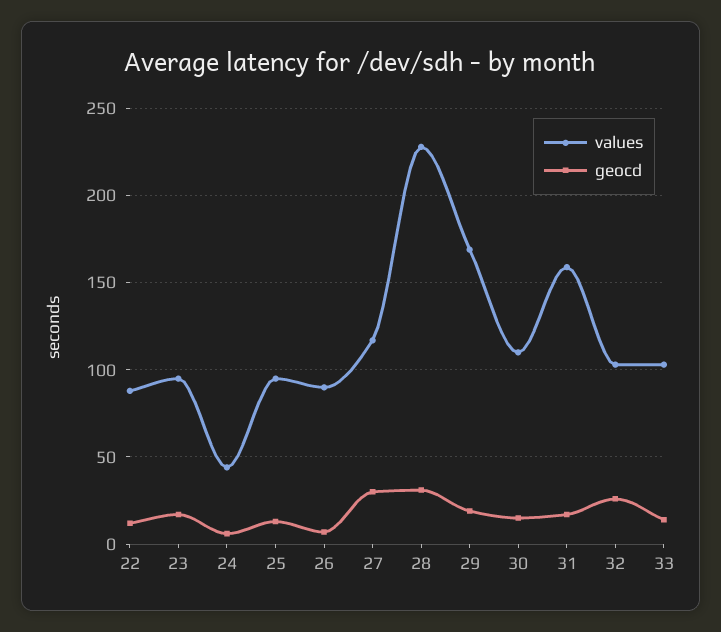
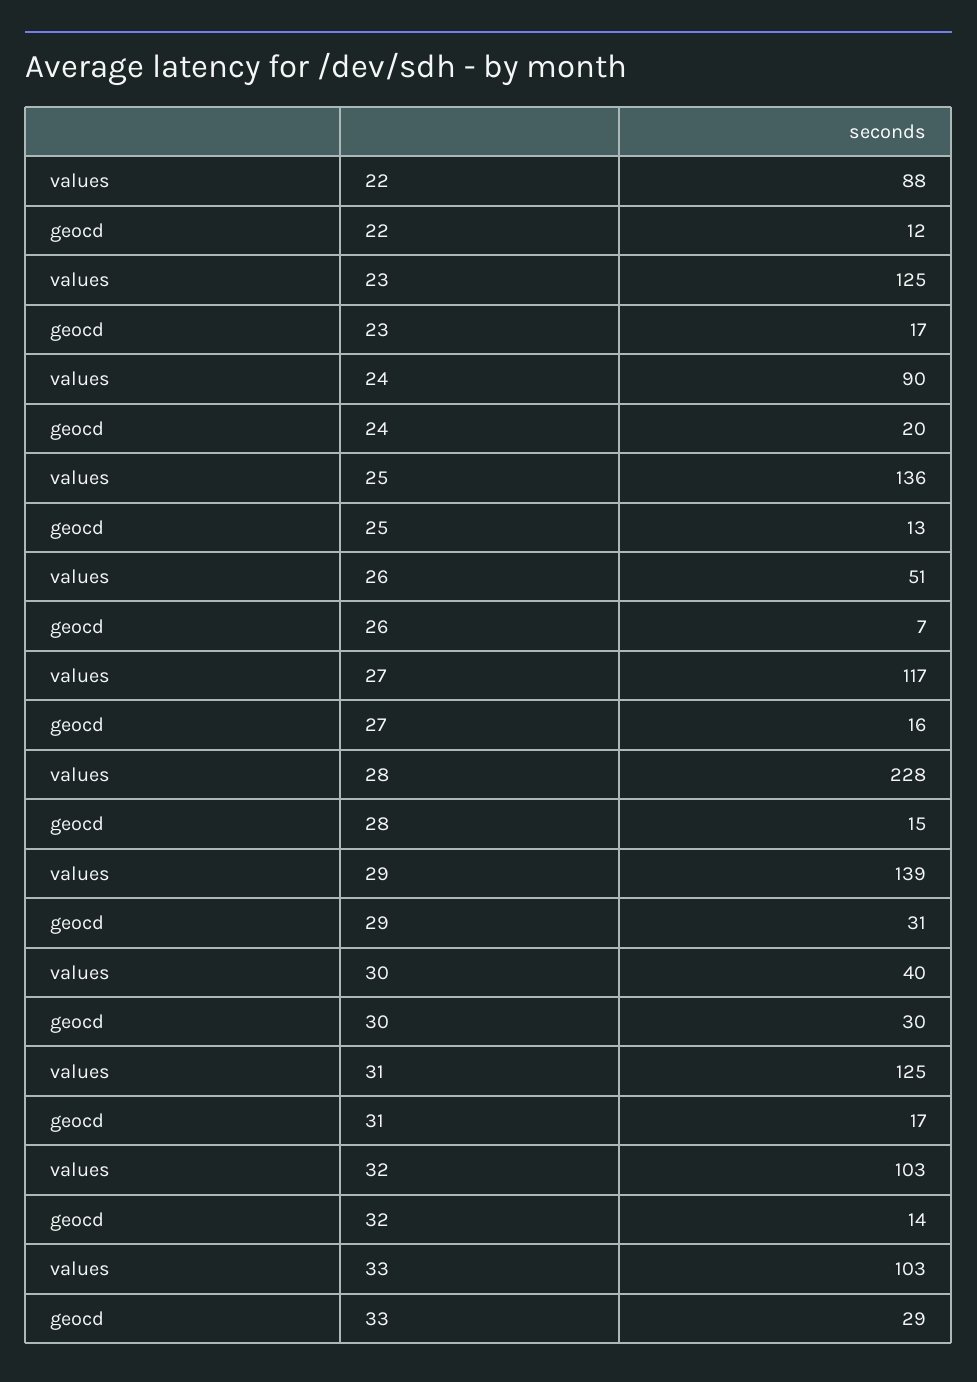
values, 23: 95 -> 125
values, 24: 45 -> 90
geocd, 24: 5 -> 20
values, 25: 95 -> 136
values, 26: 90 -> 51
geocd, 27: 30 -> 16
geocd, 28: 30 -> 15
values, 29: 170 -> 139
geocd, 29: 20 -> 31
values, 30: 110 -> 40
geocd, 30: 15 -> 30
values, 31: 160 -> 125
geocd, 32: 25 -> 14
geocd, 33: 15 -> 29

